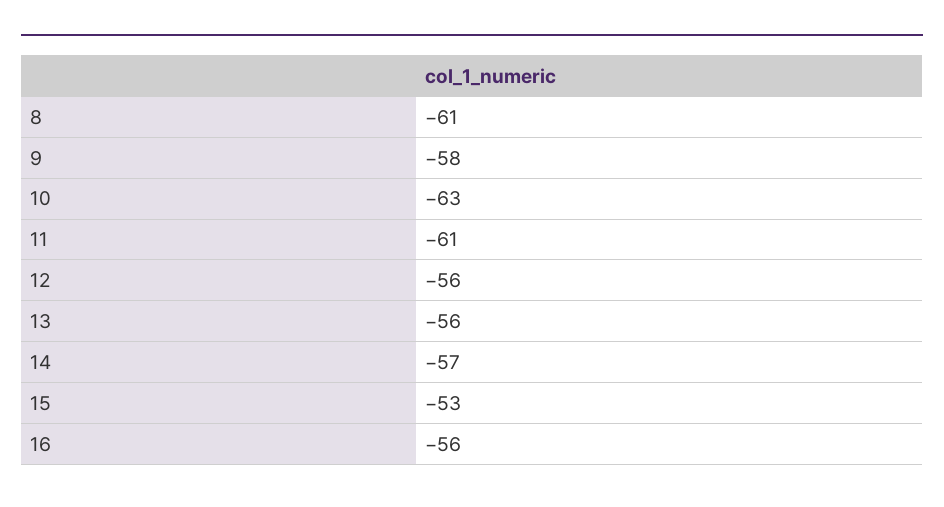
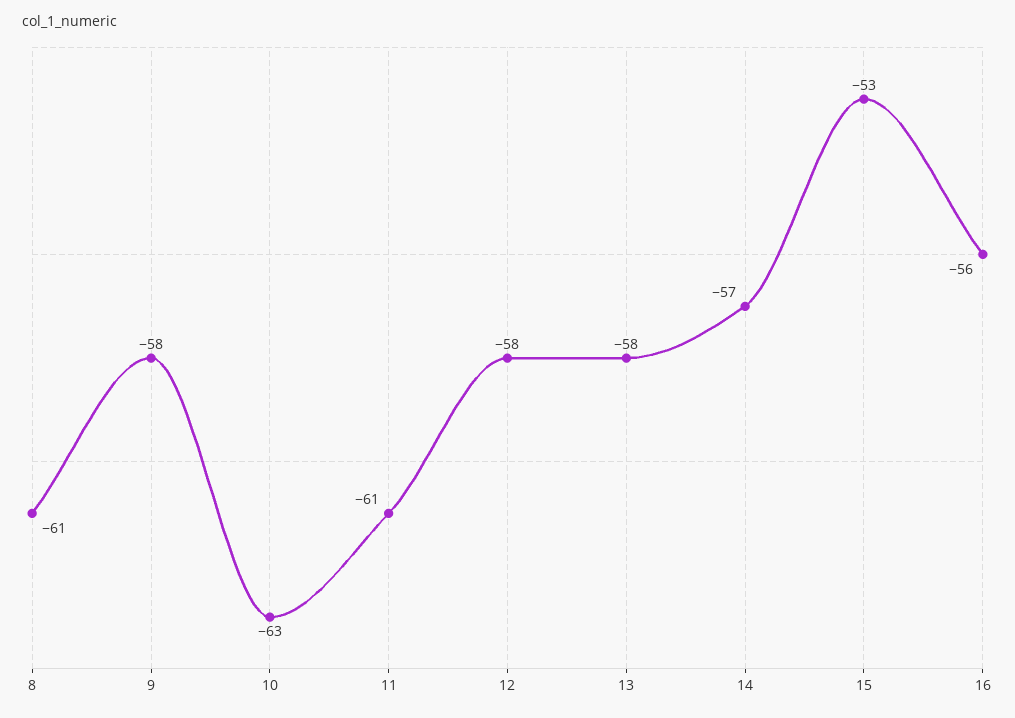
12: -56 -> -58
13: -56 -> -58

